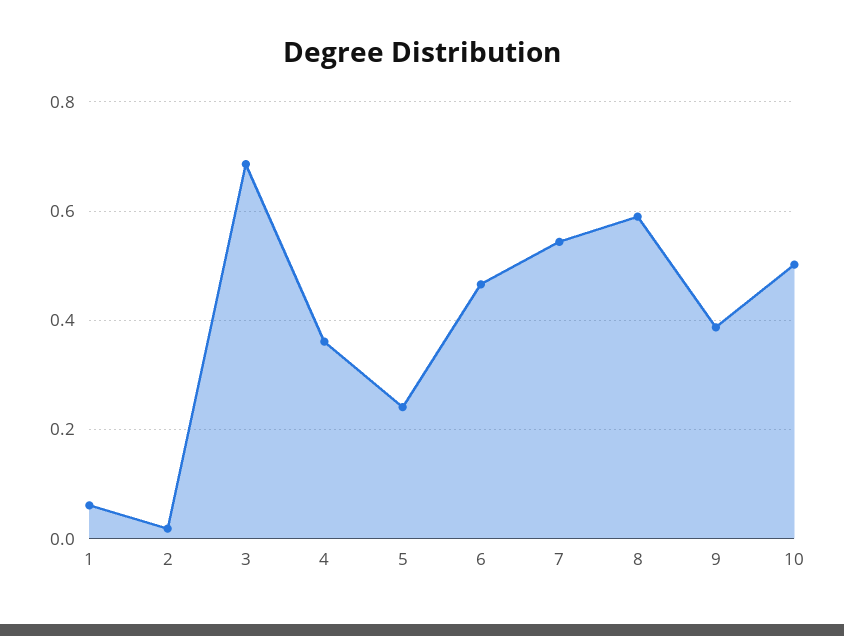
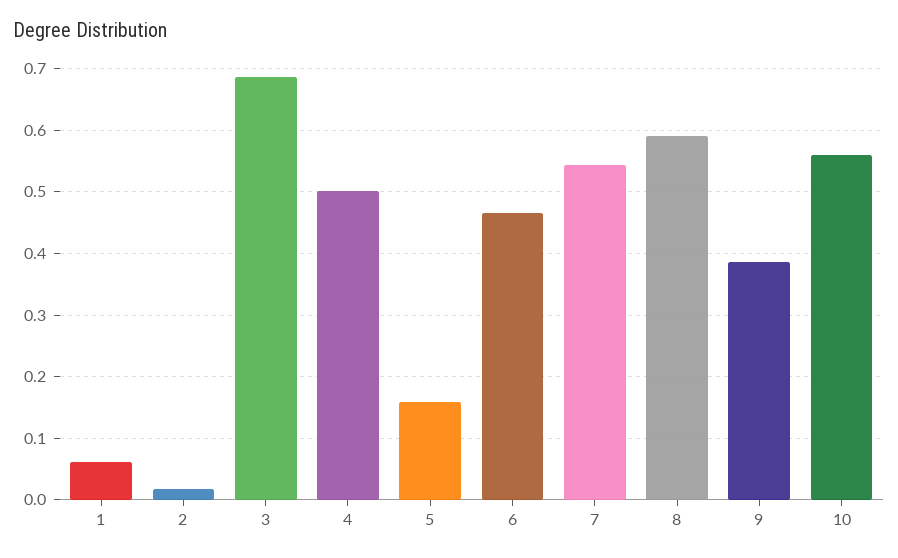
4: 0.36 -> 0.5
5: 0.24 -> 0.16
10: 0.5 -> 0.56

